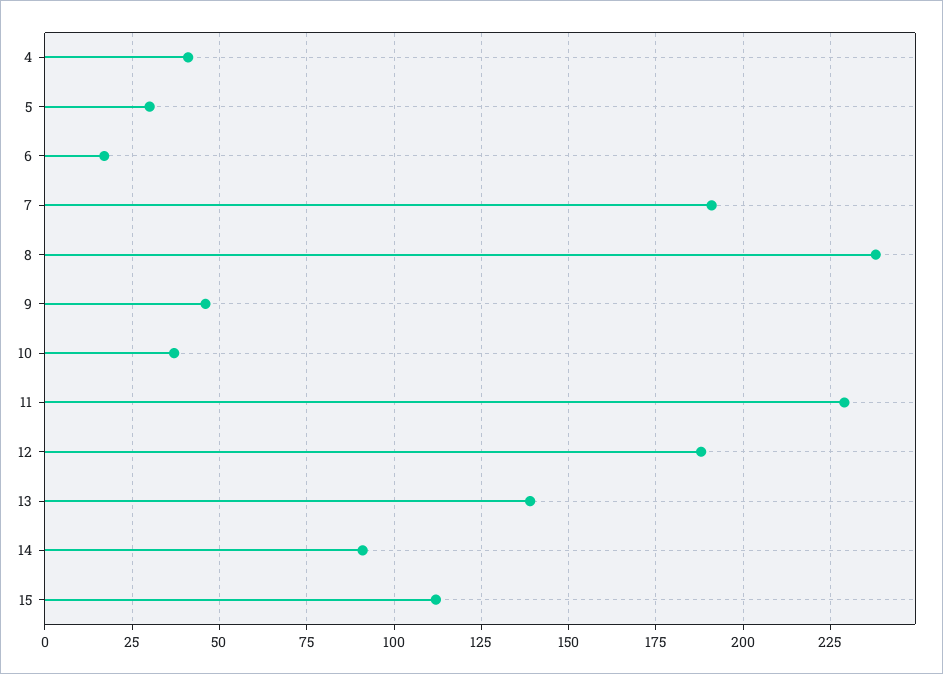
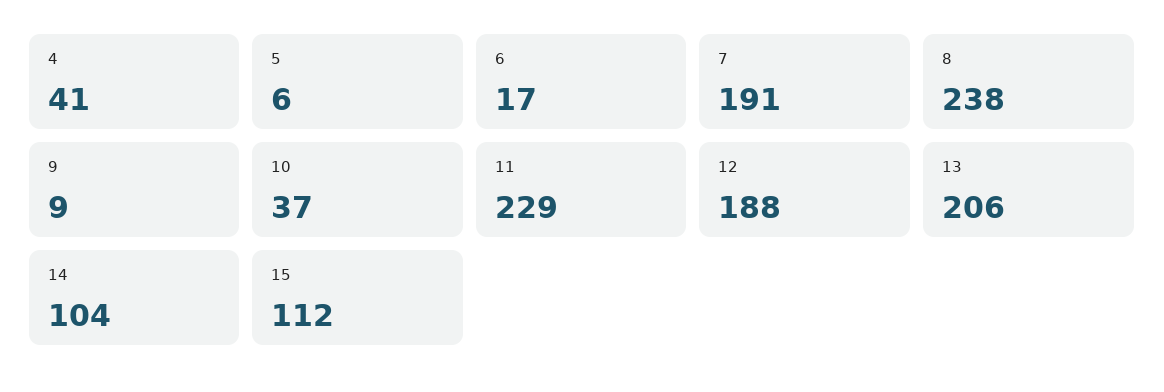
5: 30 -> 6
9: 45 -> 9
13: 140 -> 206
14: 90 -> 104

